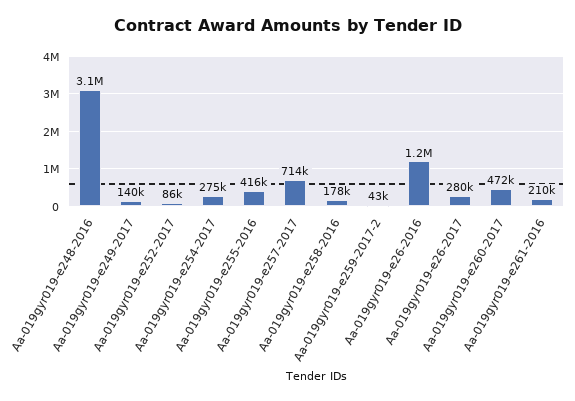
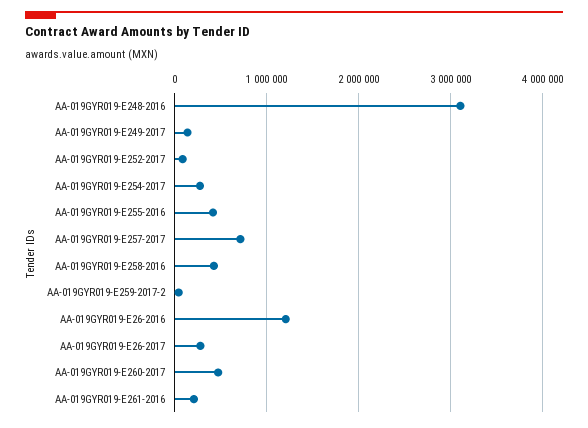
Aa-019gyr019-e258-2016: 178000 -> 400000

